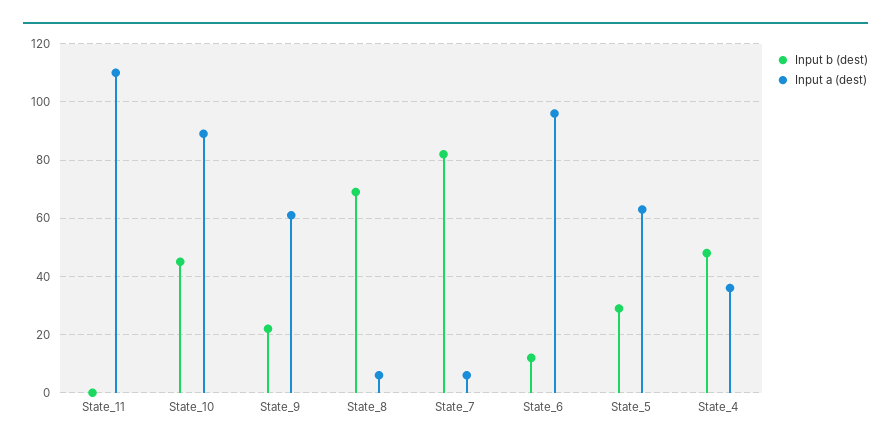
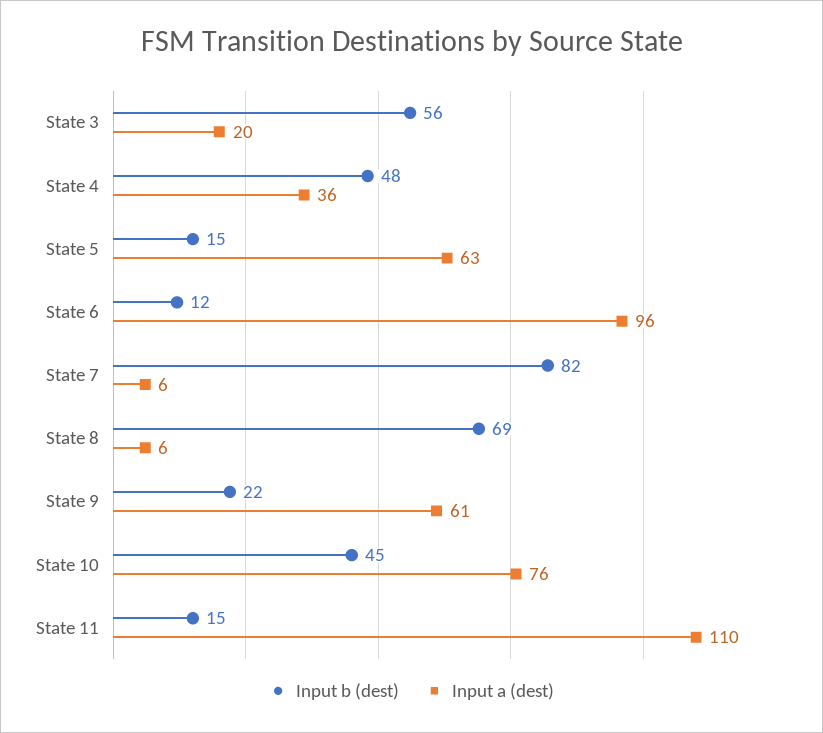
Input b (dest), State_11: 0 -> 15
Input a (dest), State_10: 90 -> 76
Input b (dest), State_5: 30 -> 15
Input b (dest), State 3: none -> 56
Input a (dest), State 3: none -> 20

